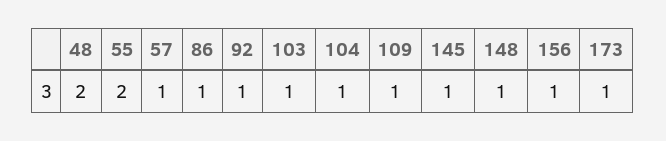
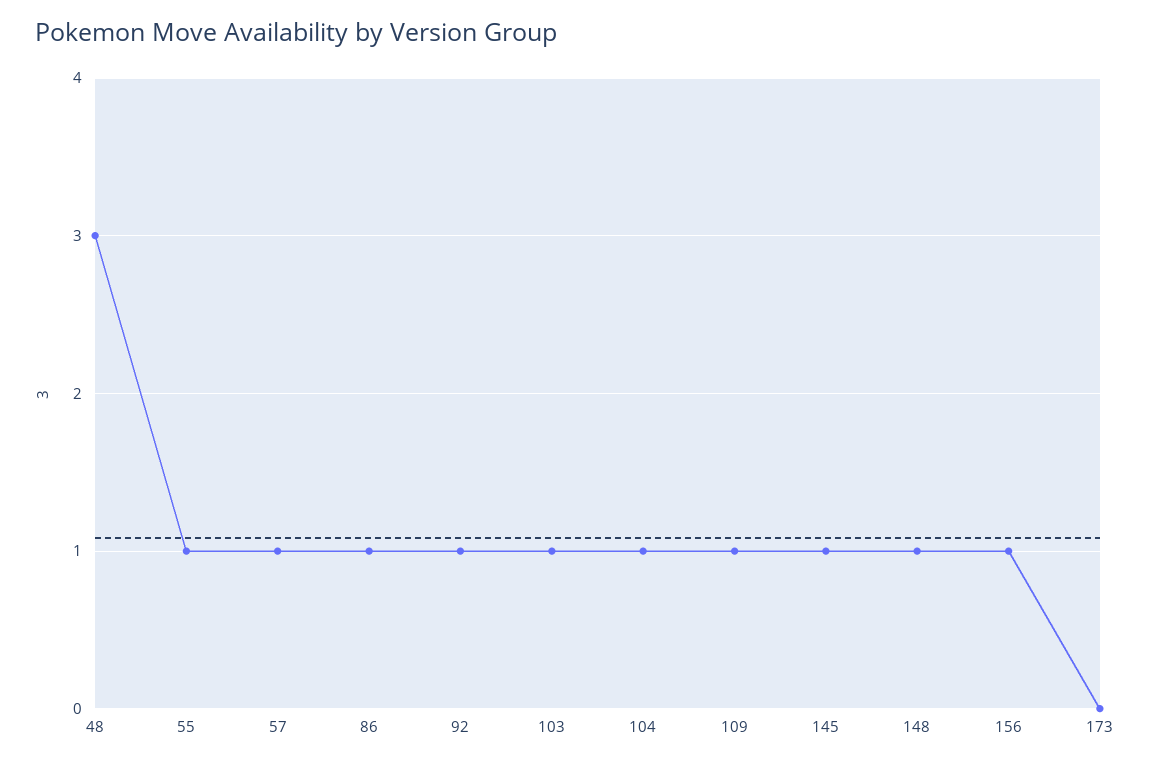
48: 2 -> 3
55: 2 -> 1
173: 1 -> 0

